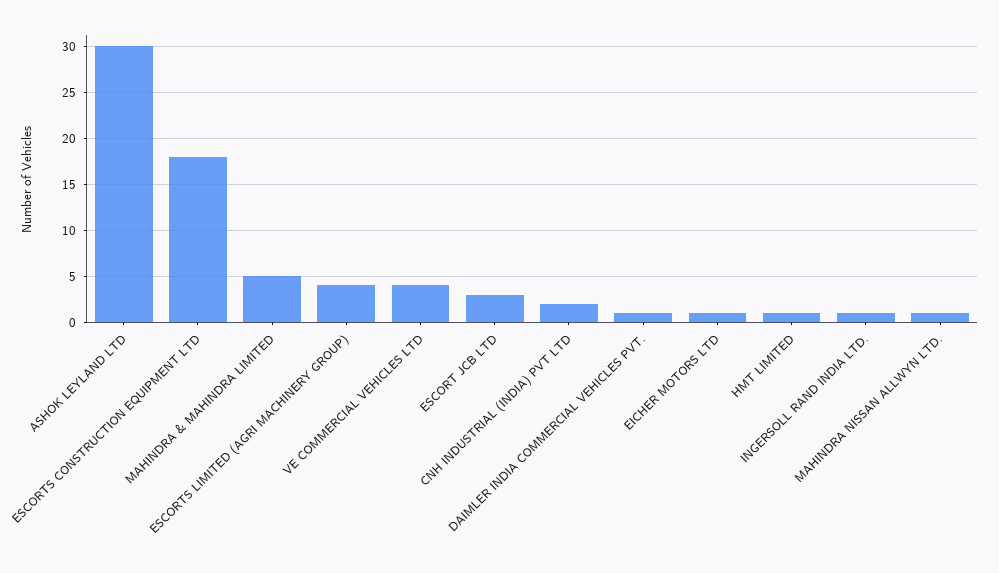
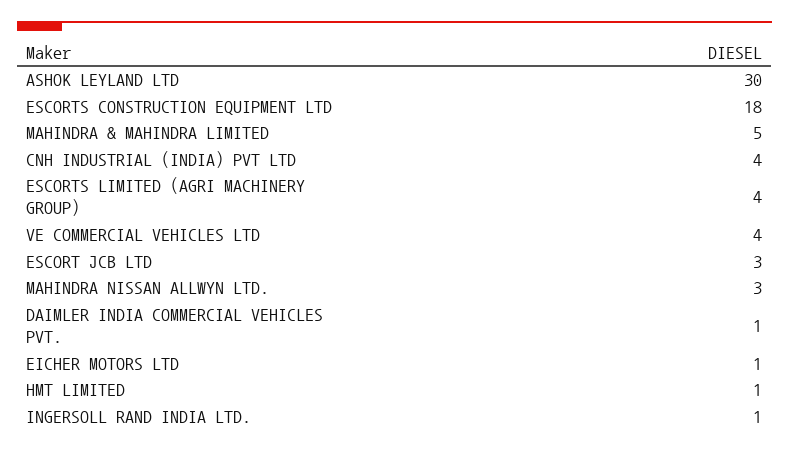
CNH INDUSTRIAL (INDIA) PVT LTD: 2 -> 4
MAHINDRA NISSAN ALLWYN LTD.: 1 -> 3

